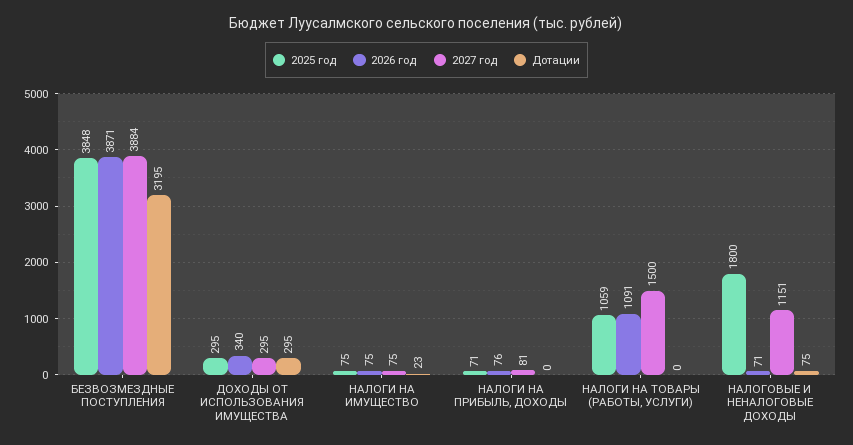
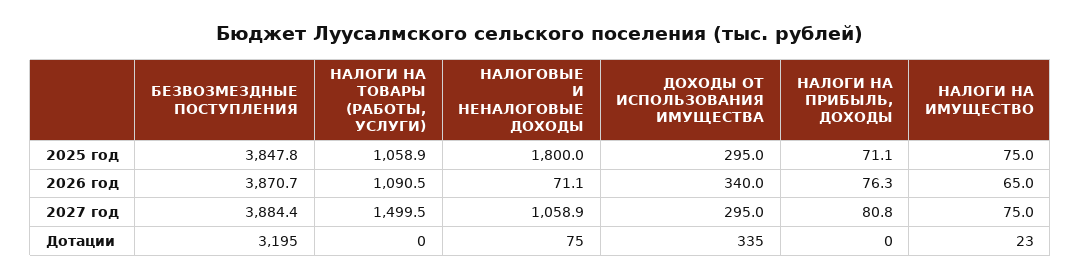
Дотации, ДОХОДЫ ОТ ИСПОЛЬЗОВАНИЯ ИМУЩЕСТВА: 295 -> 335
2026 год, НАЛОГИ НА ИМУЩЕСТВО: 75 -> 65
2027 год, НАЛОГОВЫЕ И НЕНАЛОГОВЫЕ ДОХОДЫ: 1151 -> 1058.9

